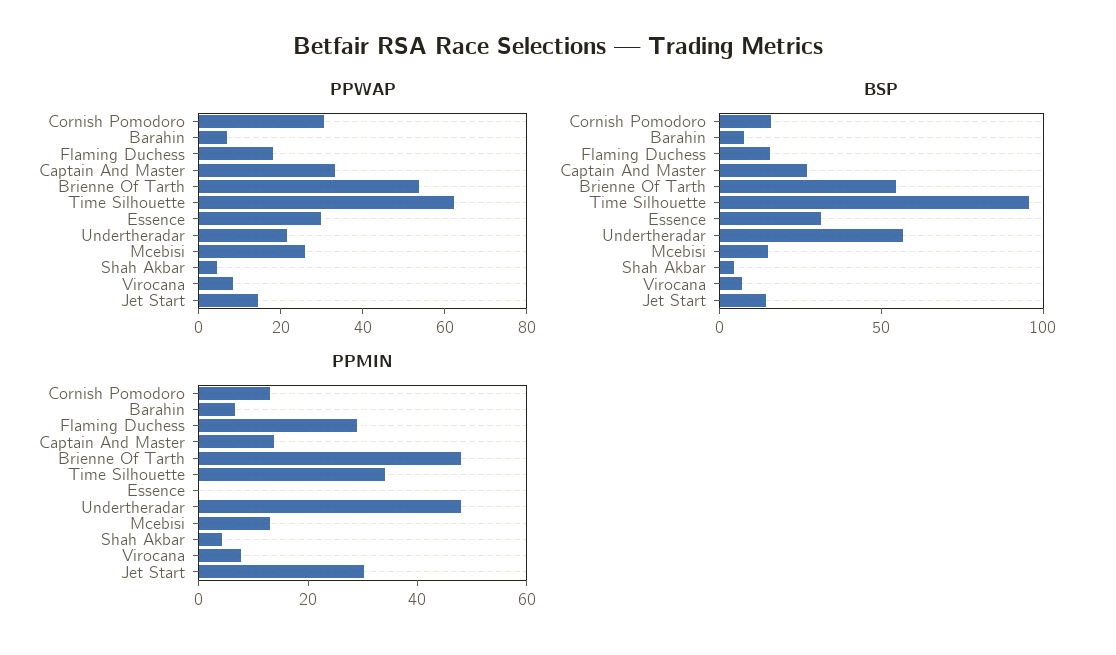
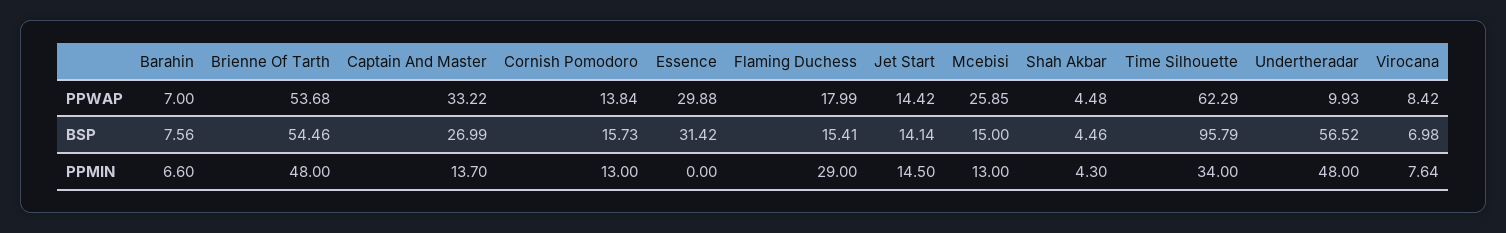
PPWAP, Cornish Pomodoro: 30 -> 13.84
PPWAP, Undertheradar: 20 -> 9.93
PPMIN, Jet Start: 30 -> 14.5

